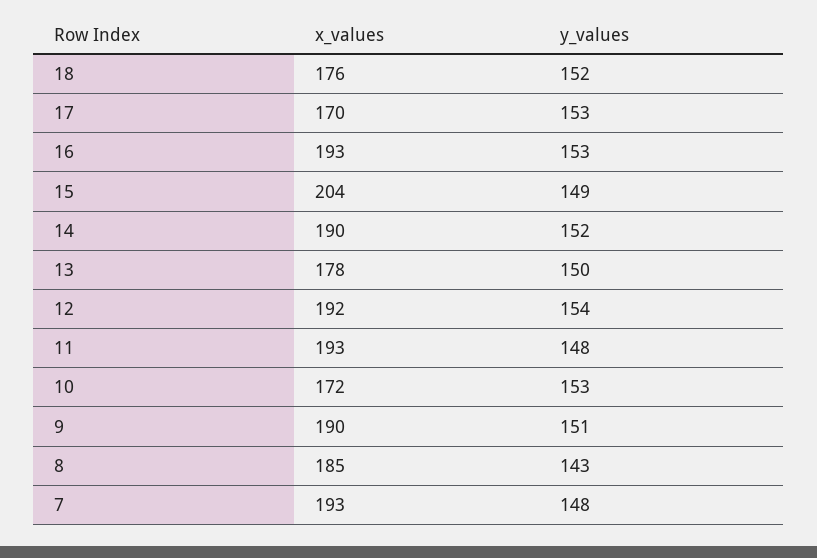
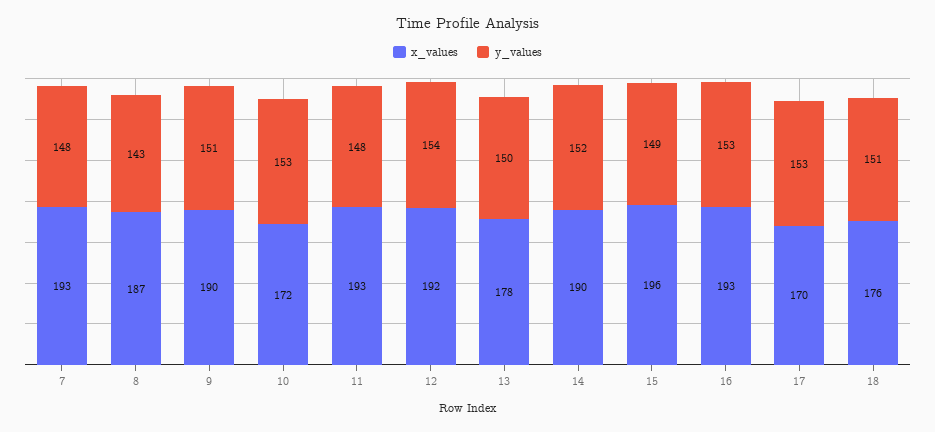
y_values, 18: 152 -> 151
x_values, 15: 204 -> 196
x_values, 8: 185 -> 187

